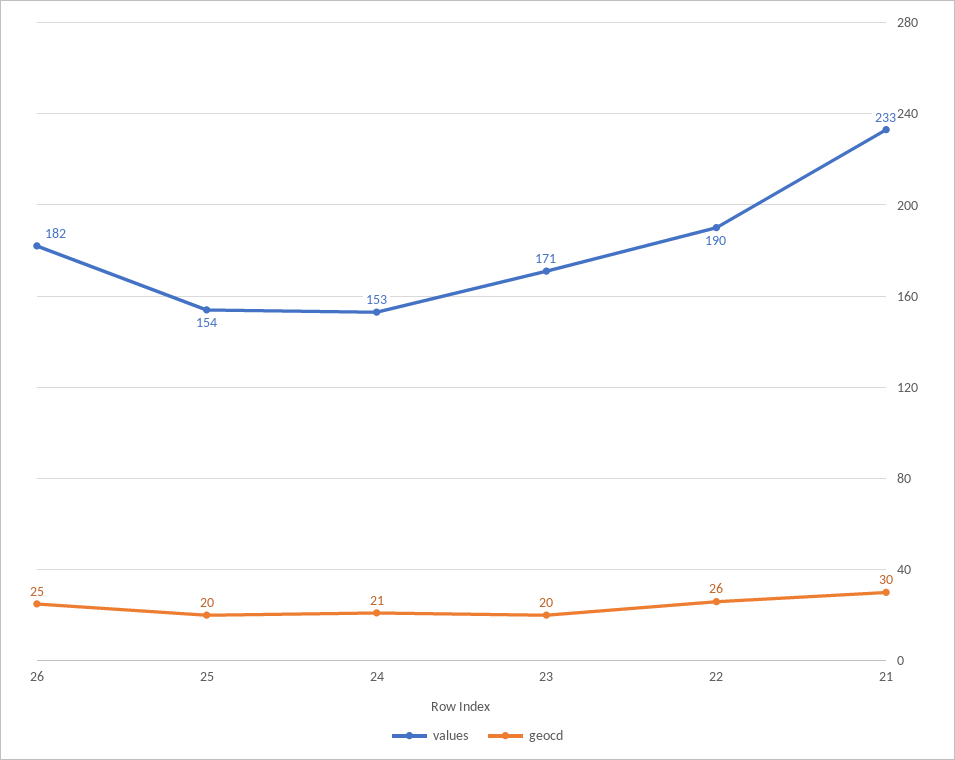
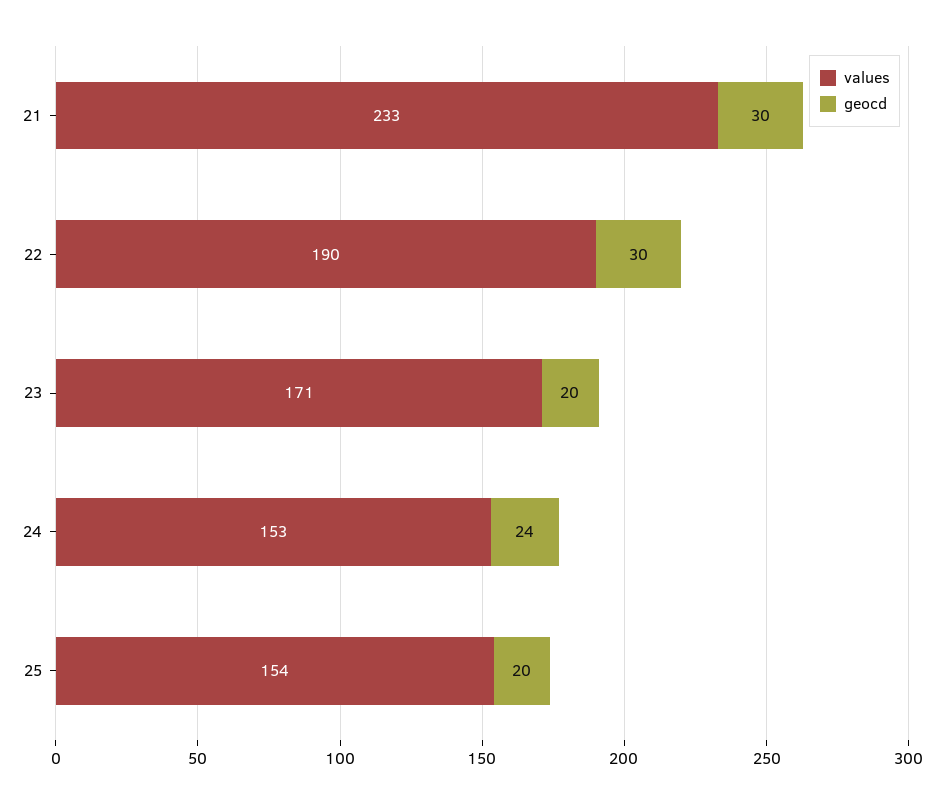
values, 26: 182 -> none
geocd, 26: 25 -> none
geocd, 24: 21 -> 24
geocd, 22: 26 -> 30

